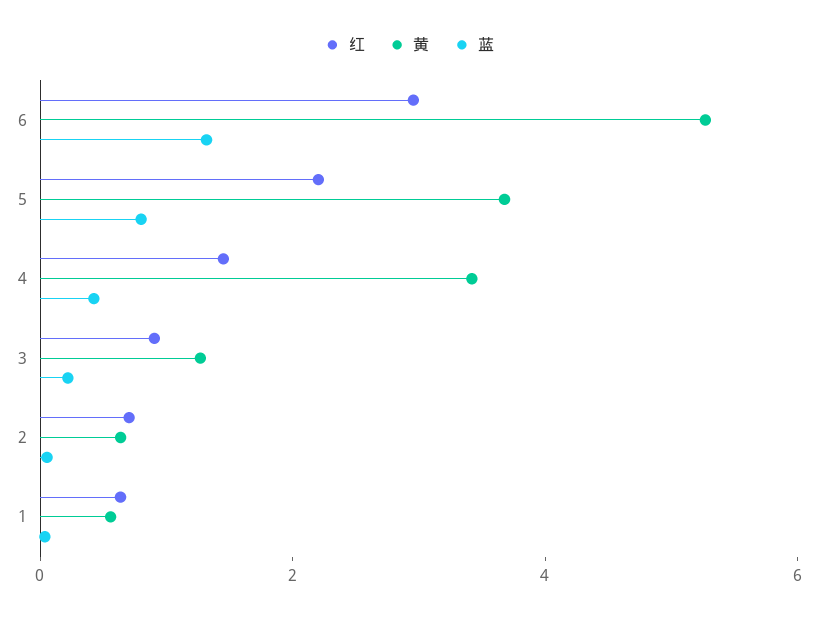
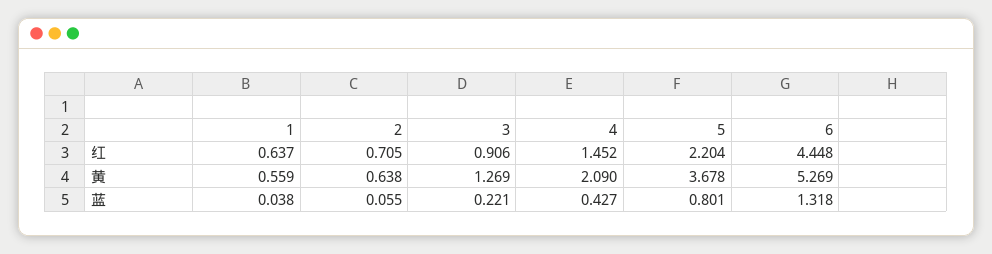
红, 6: 3 -> 4.448
黄, 4: 3.5 -> 2.09

